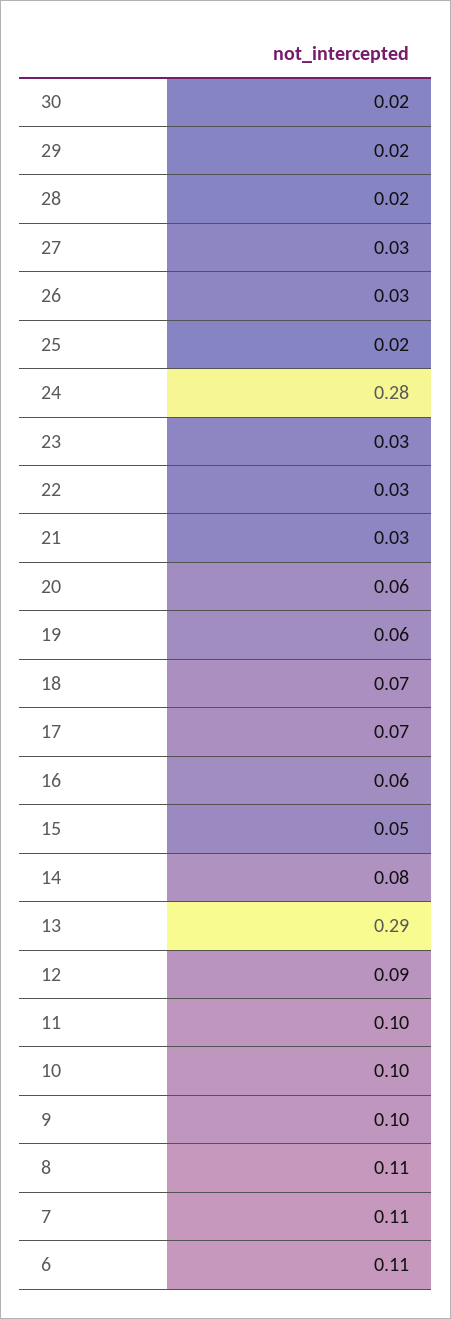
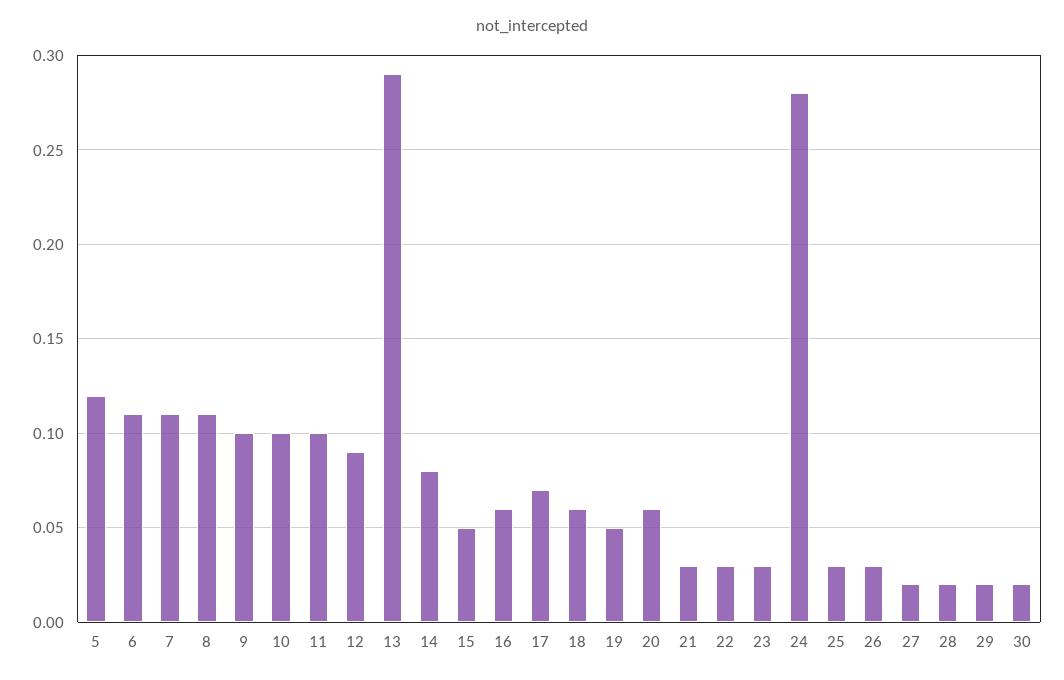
27: 0.03 -> 0.02
25: 0.02 -> 0.03
19: 0.06 -> 0.05
18: 0.07 -> 0.06
5: none -> 0.12

